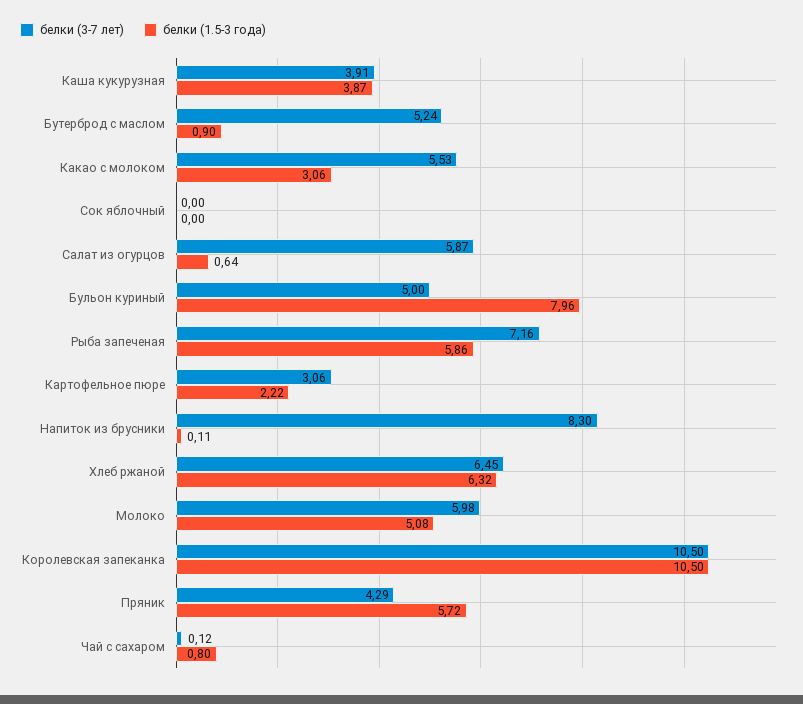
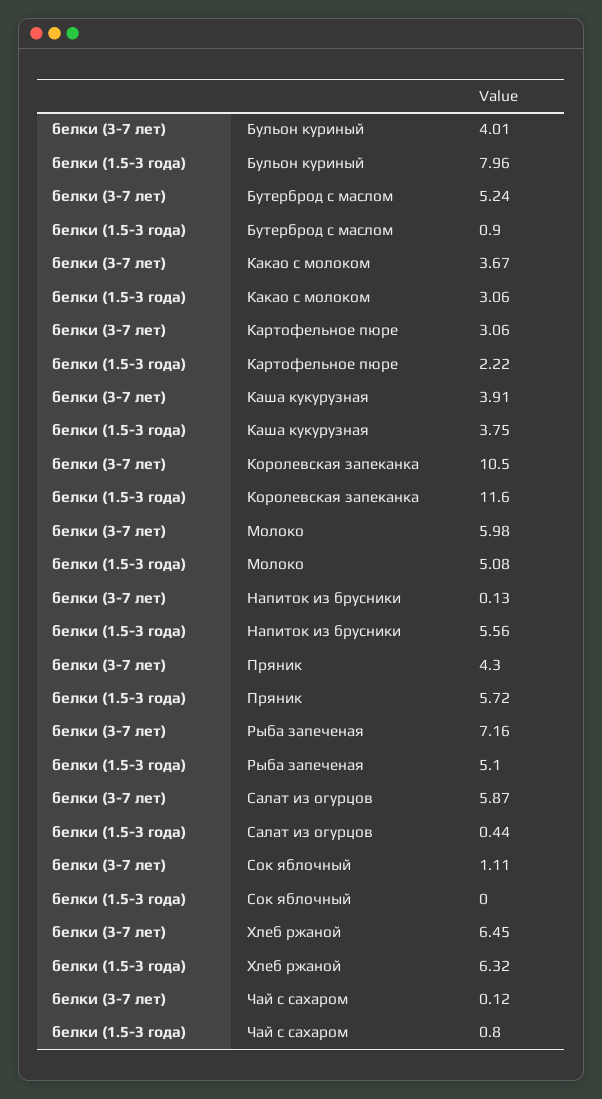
белки (1.5-3 года), Каша кукурузная: 3.87 -> 3.75
белки (3-7 лет), Какао с молоком: 5.53 -> 3.67
белки (3-7 лет), Сок яблочный: 0 -> 1.11
белки (1.5-3 года), Салат из огурцов: 0.64 -> 0.44
белки (3-7 лет), Бульон куриный: 5 -> 4.01
белки (1.5-3 года), Рыба запеченая: 5.86 -> 5.1
белки (3-7 лет), Напиток из брусники: 8.3 -> 0.13
белки (1.5-3 года), Напиток из брусники: 0.11 -> 5.56
белки (1.5-3 года), Королевская запеканка: 10.5 -> 11.6
белки (3-7 лет), Пряник: 4.29 -> 4.3

